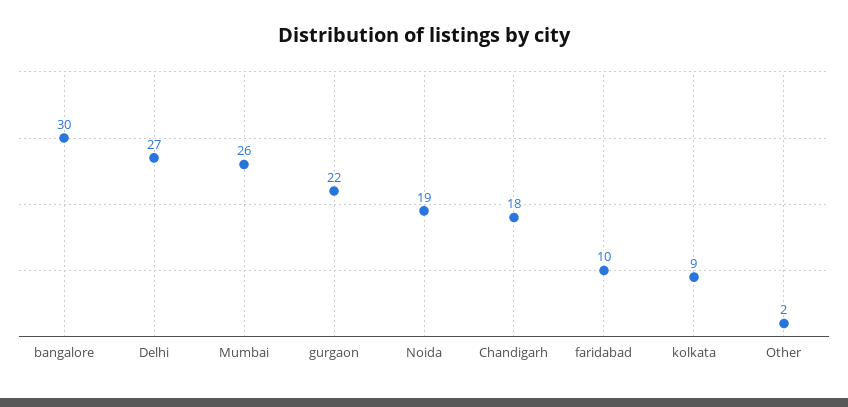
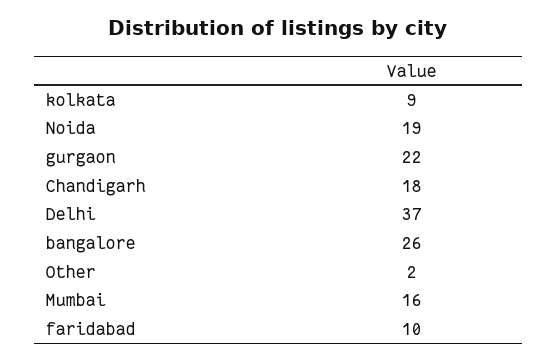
bangalore: 30 -> 26
Delhi: 27 -> 37
Mumbai: 26 -> 16

